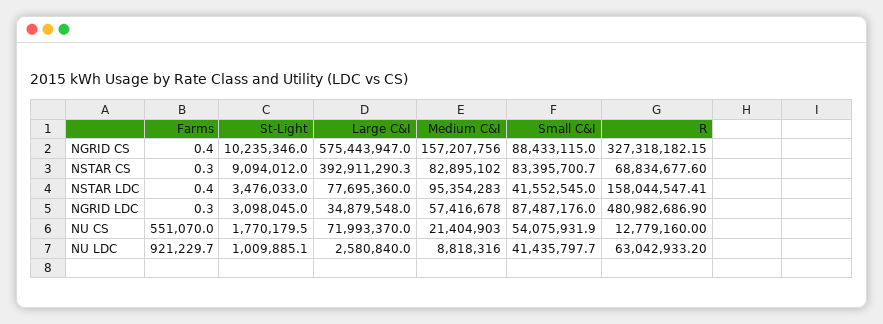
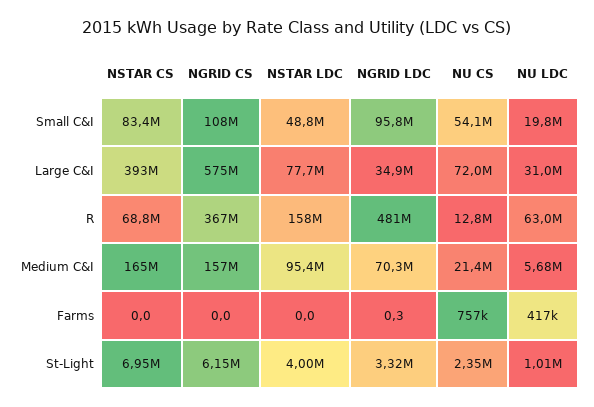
Farms, NGRID CS: 0.4 -> 0
St-Light, NGRID CS: 10235346 -> 6150000
Small C&I, NGRID CS: 88433115 -> 108000000
R, NGRID CS: 327318182.15 -> 367000000
Farms, NSTAR CS: 0.3 -> 0
St-Light, NSTAR CS: 9094012 -> 6950000
Medium C&I, NSTAR CS: 82895102 -> 165000000
Farms, NSTAR LDC: 0.4 -> 0
St-Light, NSTAR LDC: 3476033 -> 4000000
Small C&I, NSTAR LDC: 41552545 -> 48800000
St-Light, NGRID LDC: 3098045 -> 3320000
Medium C&I, NGRID LDC: 57416678 -> 70300000
Small C&I, NGRID LDC: 87487176 -> 95800000
Farms, NU CS: 551070 -> 757000
St-Light, NU CS: 1770179.5 -> 2350000
Farms, NU LDC: 921229.7 -> 417000
Large C&I, NU LDC: 2580840 -> 31000000
Medium C&I, NU LDC: 8818316 -> 5680000
Small C&I, NU LDC: 41435797.7 -> 19800000

